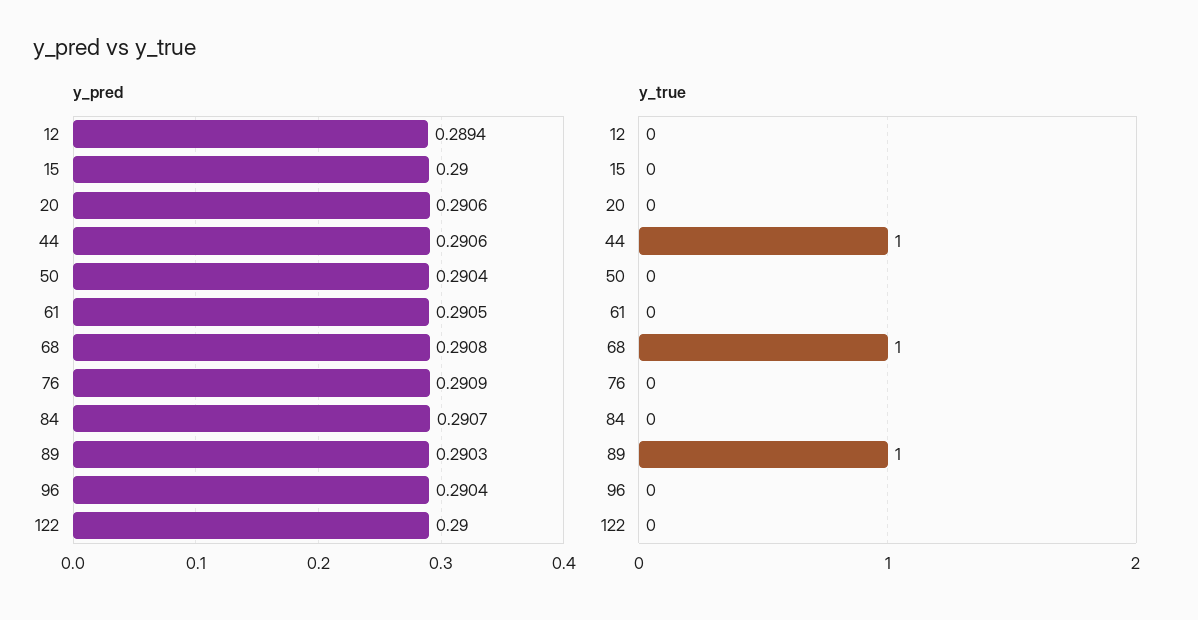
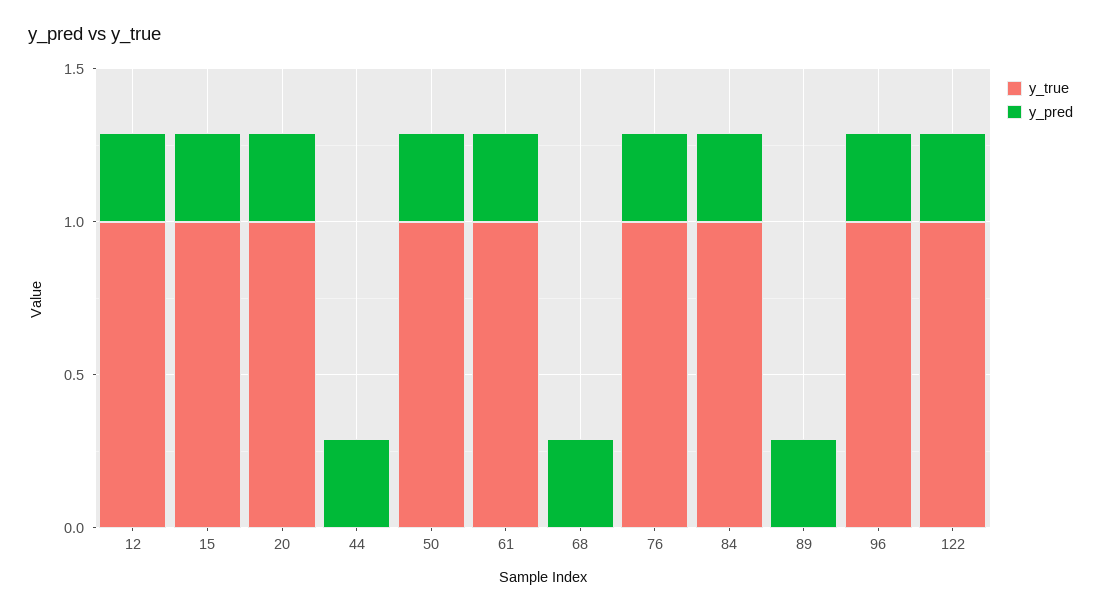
y_true, 12: 0 -> 1
y_true, 15: 0 -> 1
y_true, 20: 0 -> 1
y_true, 44: 1 -> 0
y_true, 50: 0 -> 1
y_true, 61: 0 -> 1
y_true, 68: 1 -> 0
y_true, 76: 0 -> 1
y_true, 84: 0 -> 1
y_true, 89: 1 -> 0
y_true, 96: 0 -> 1
y_true, 122: 0 -> 1

